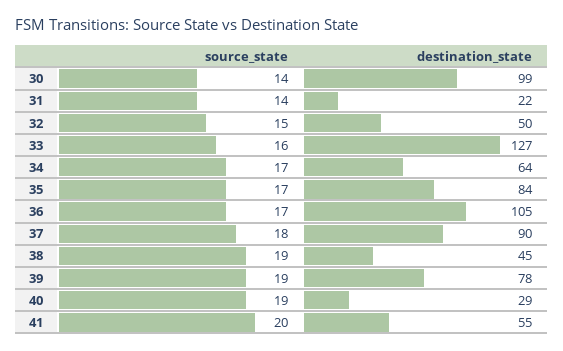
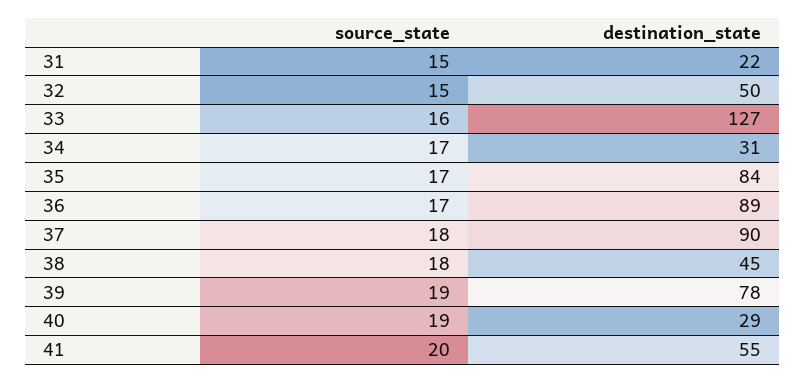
source_state, 30: 14 -> none
destination_state, 30: 99 -> none
source_state, 31: 14 -> 15
destination_state, 34: 64 -> 31
destination_state, 36: 105 -> 89
source_state, 38: 19 -> 18

